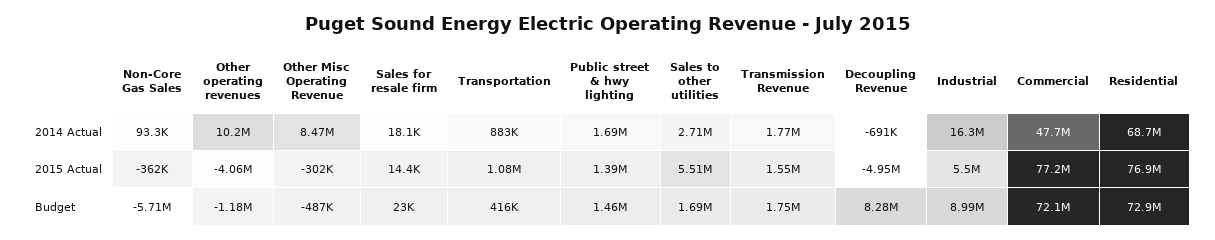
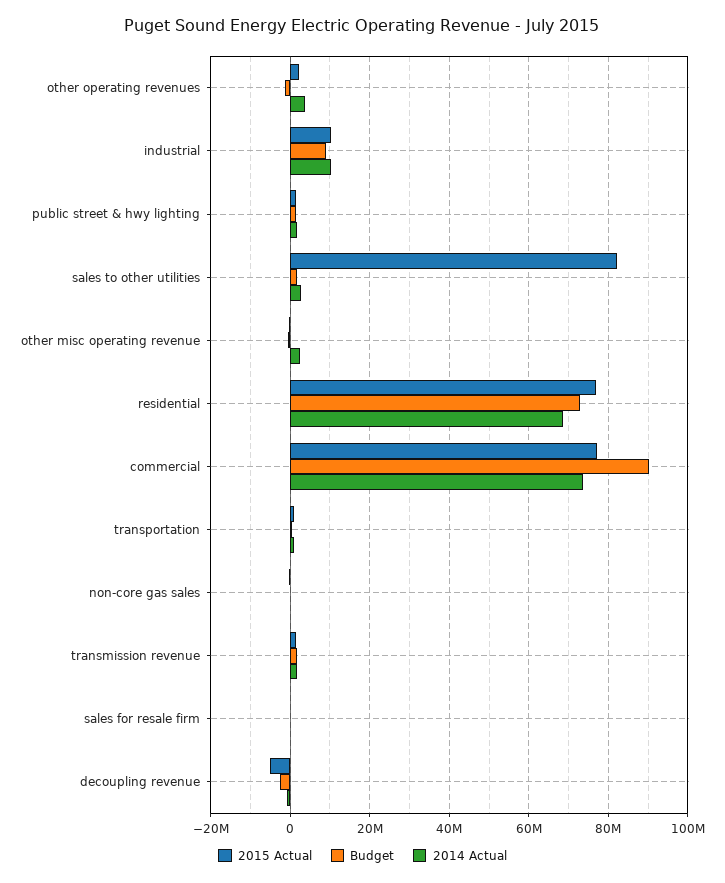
2014 Actual, Other operating revenues: 10200000 -> 4000000
2014 Actual, Other Misc Operating Revenue: 8470000 -> 2000000
2014 Actual, Industrial: 16300000 -> 10000000
2014 Actual, Commercial: 47700000 -> 74000000
2015 Actual, Other operating revenues: -4060000 -> 2000000
2015 Actual, Sales to other utilities: 5510000 -> 82000000
2015 Actual, Industrial: 5500000 -> 10000000
Budget, Non-Core Gas Sales: -5710000 -> 0
Budget, Decoupling Revenue: 8280000 -> -2000000
Budget, Commercial: 72100000 -> 90000000

